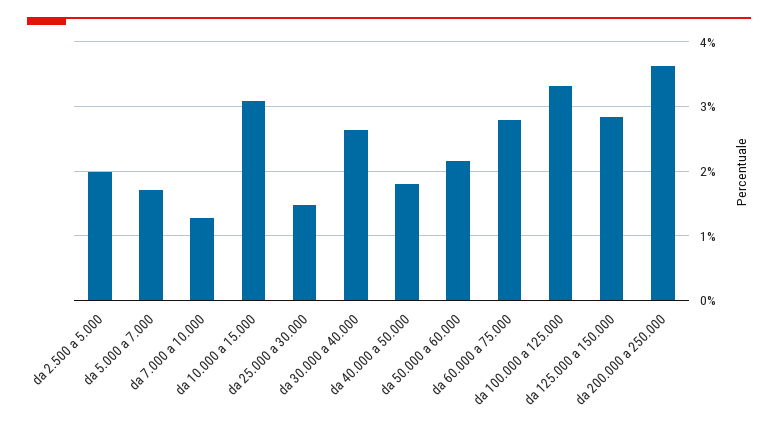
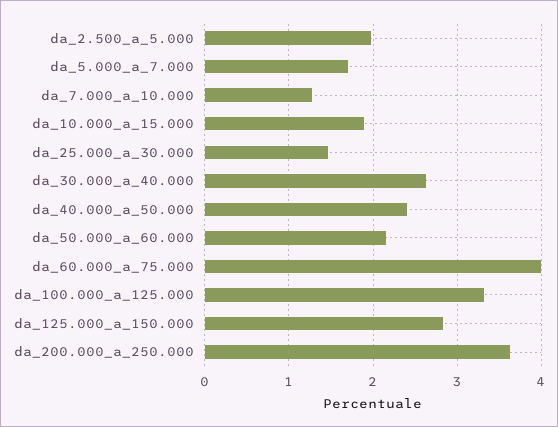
da 10.000 a 15.000: 3.1 -> 1.9
da 40.000 a 50.000: 1.8 -> 2.4
da 60.000 a 75.000: 2.8 -> 4

